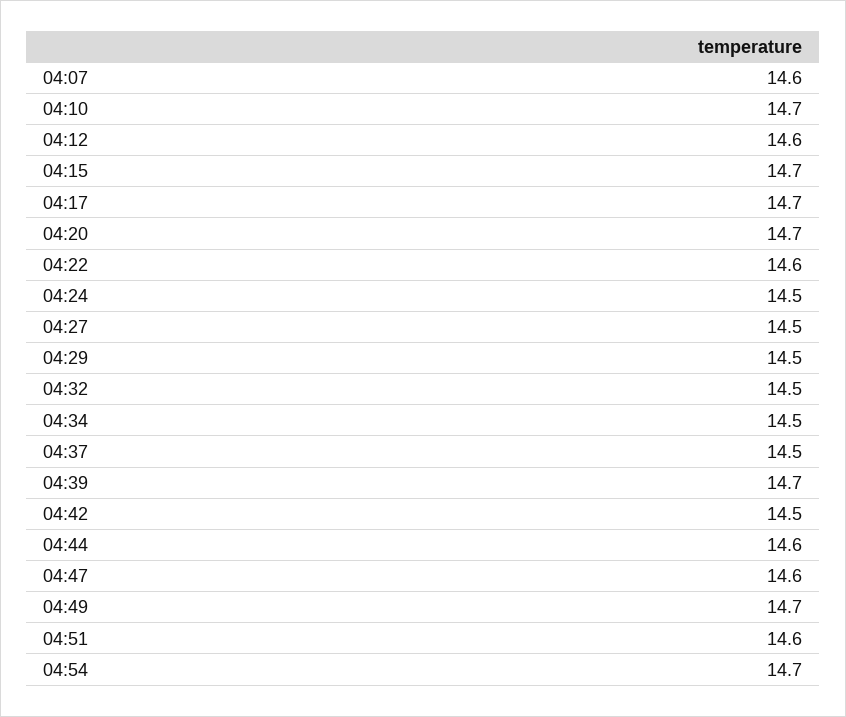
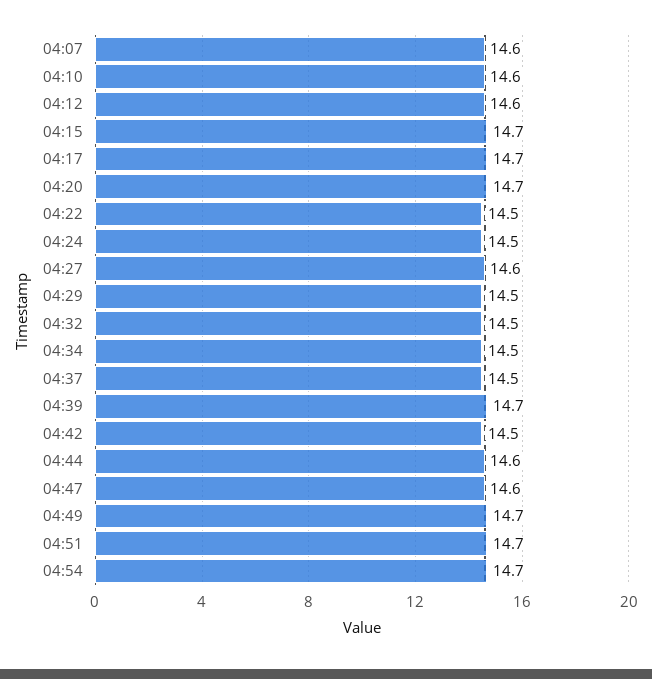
04:10: 14.7 -> 14.6
04:22: 14.6 -> 14.5
04:27: 14.5 -> 14.6
04:51: 14.6 -> 14.7

